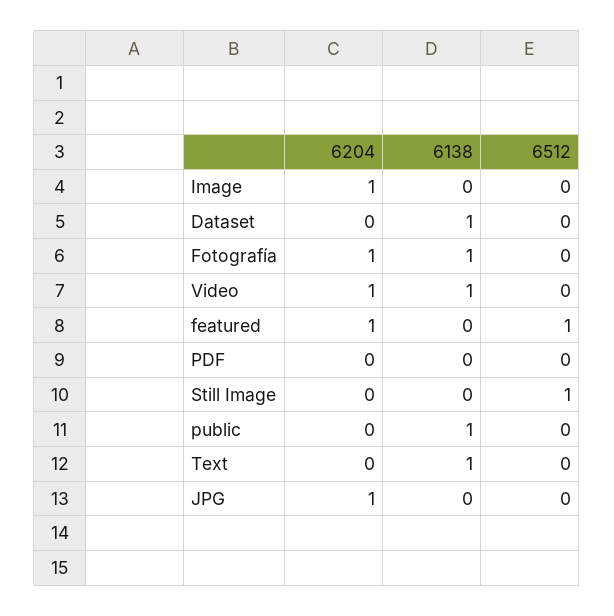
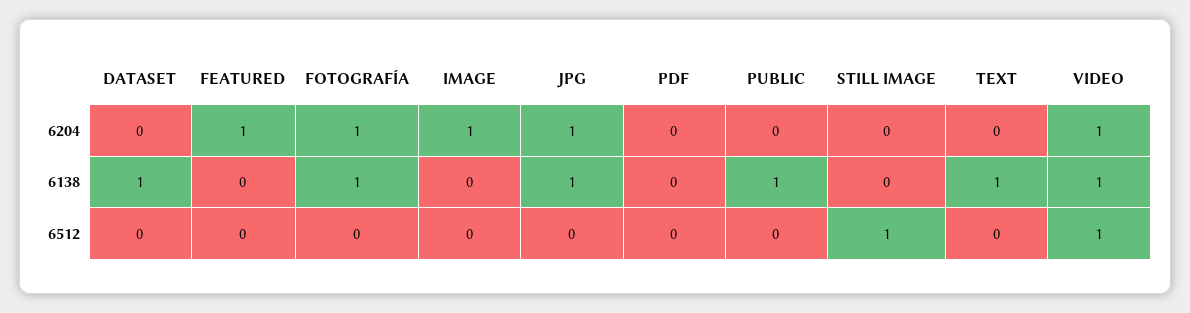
6512, Video: 0 -> 1
6512, featured: 1 -> 0
6138, JPG: 0 -> 1

